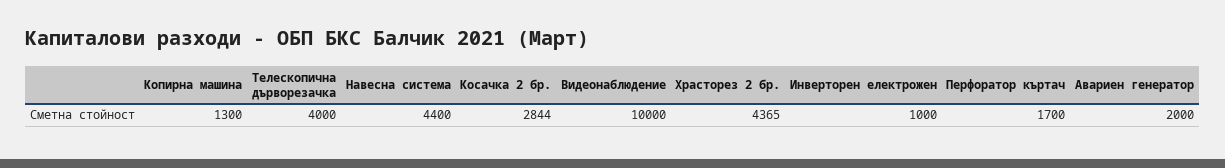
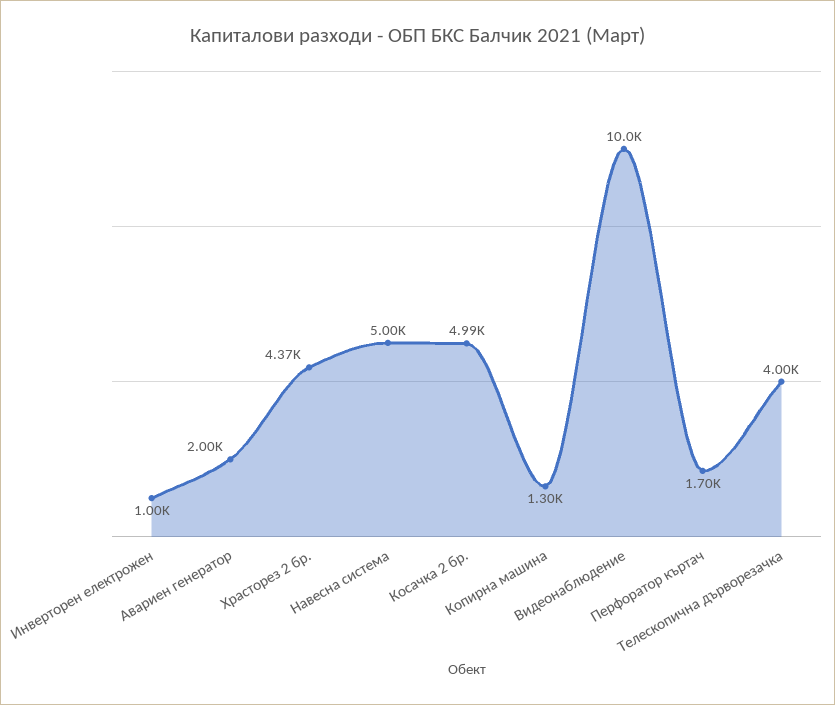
Навесна система: 4400 -> 5000
Косачка 2 бр.: 2844 -> 4990

